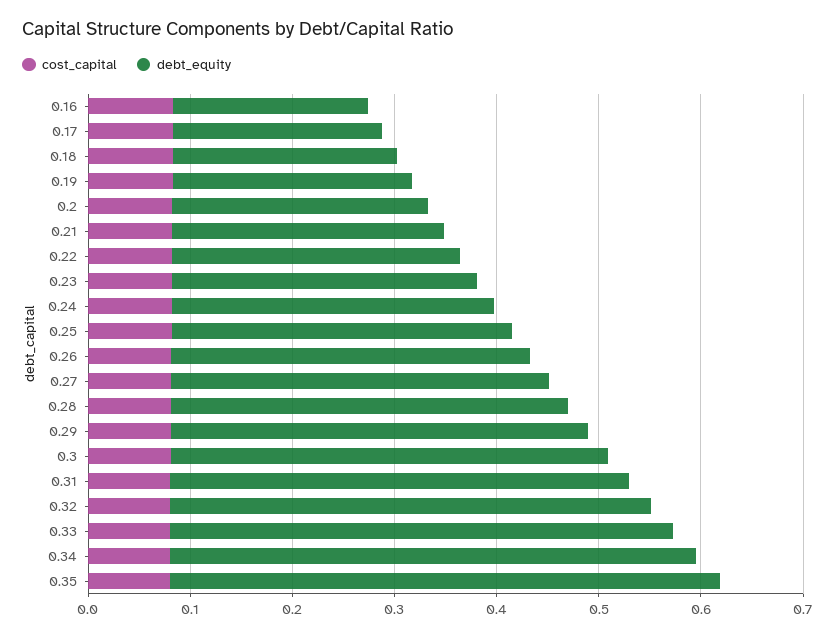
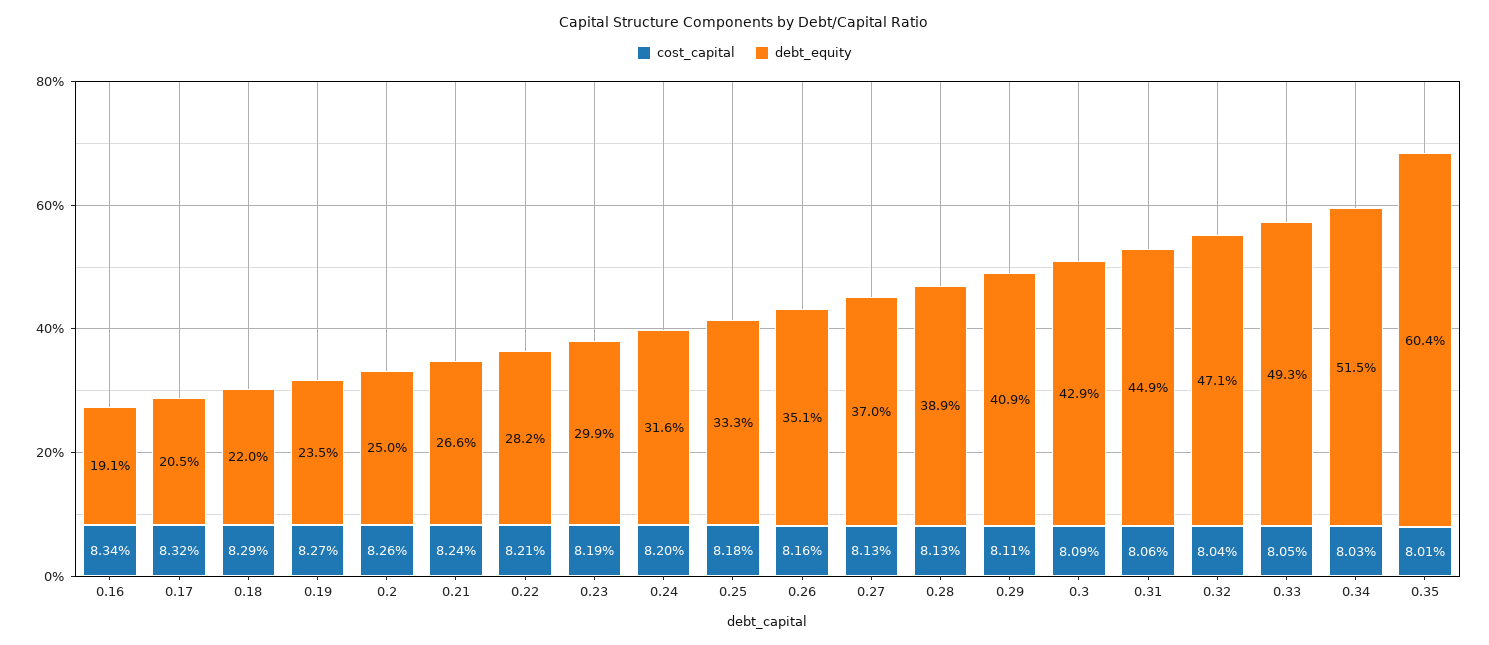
debt_equity, 0.35: 0.54 -> 0.604

